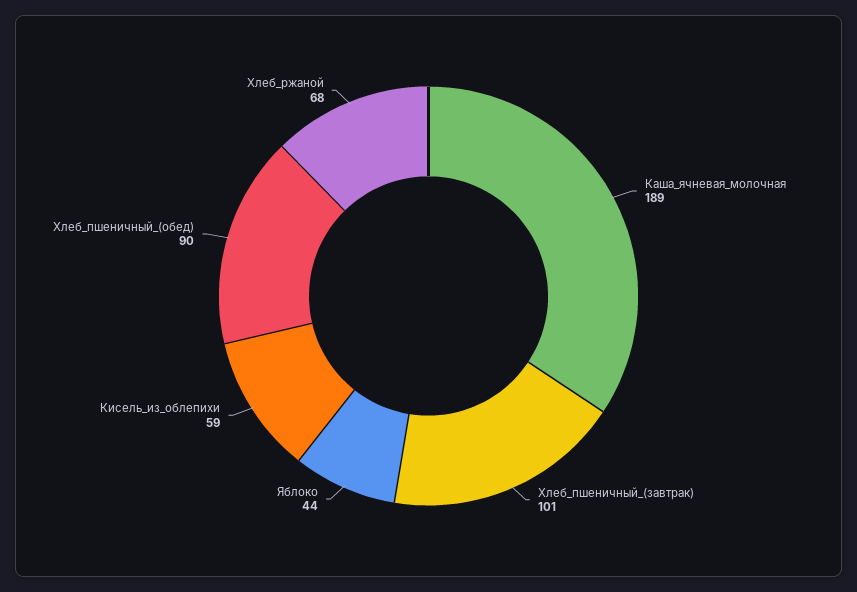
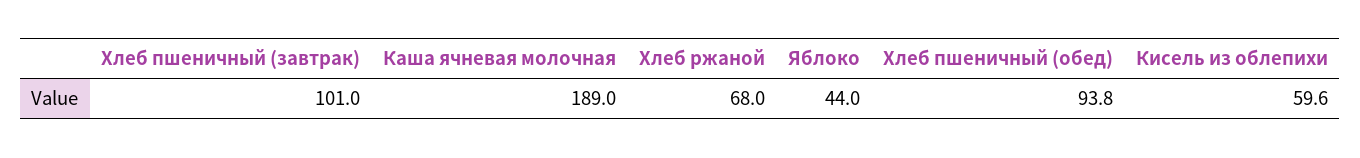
Кисель_из_облепихи: 59 -> 59.6
Хлеб_пшеничный_(обед): 90 -> 93.8

